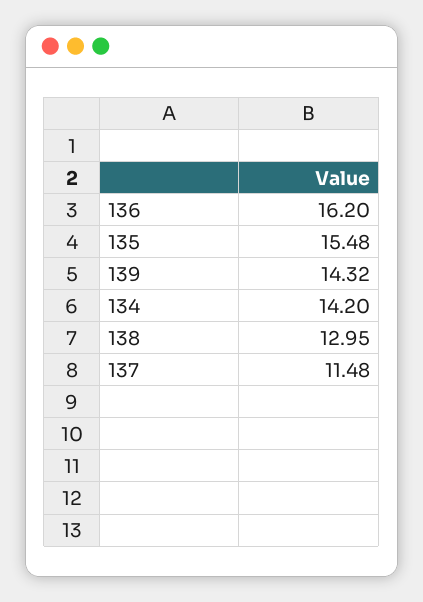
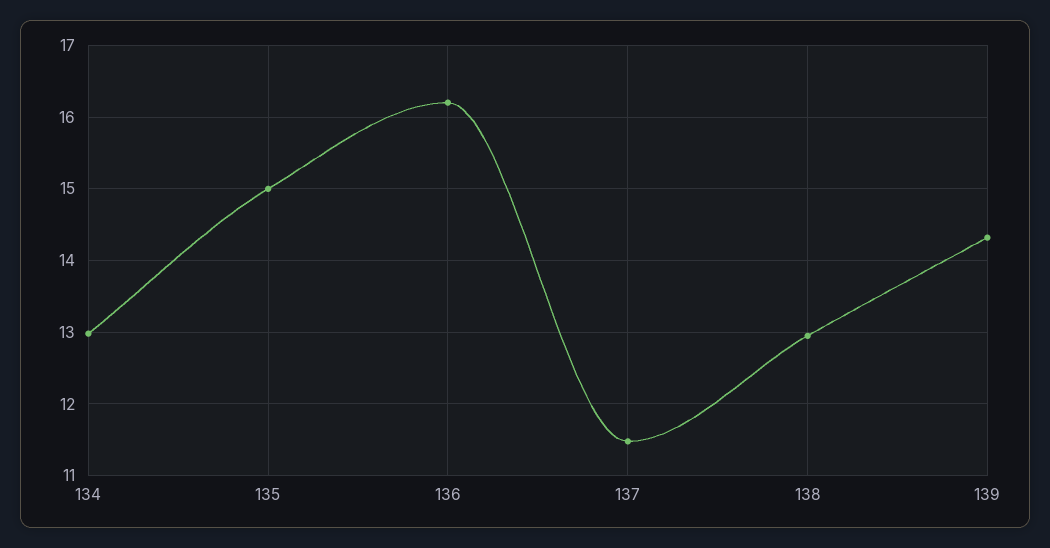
135: 15.48 -> 15
134: 14.2 -> 13

